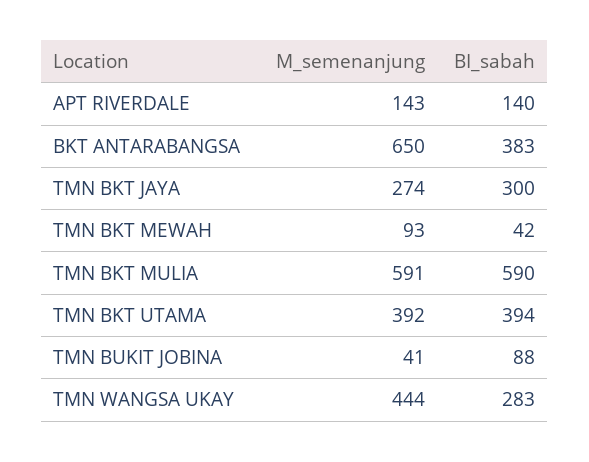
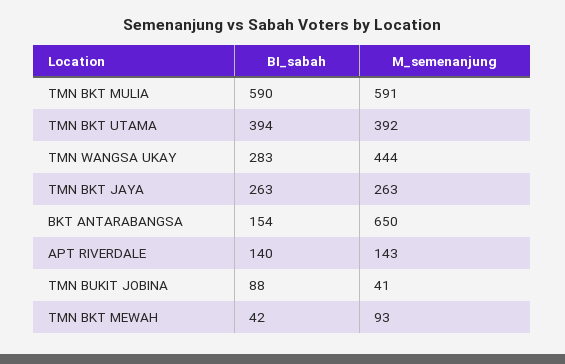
BI_sabah, BKT ANTARABANGSA: 383 -> 154
M_semenanjung, TMN BKT JAYA: 274 -> 263
BI_sabah, TMN BKT JAYA: 300 -> 263

